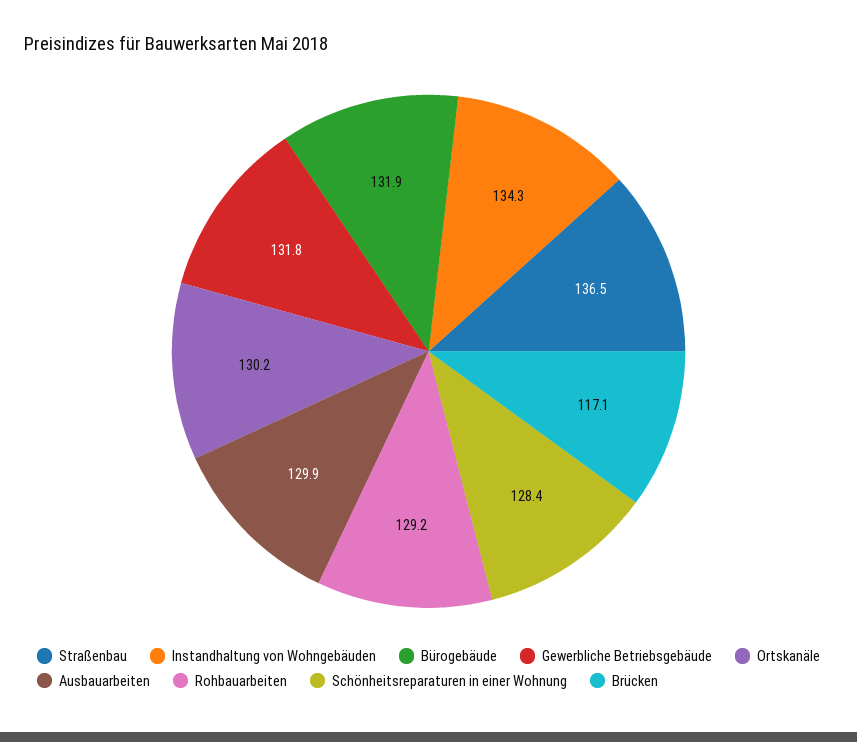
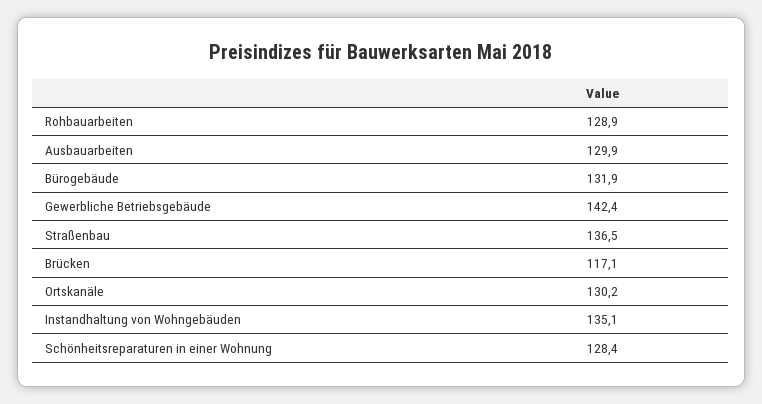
Instandhaltung von Wohngebäuden: 134.3 -> 135.1
Gewerbliche Betriebsgebäude: 131.8 -> 142.4
Rohbauarbeiten: 129.2 -> 128.9

